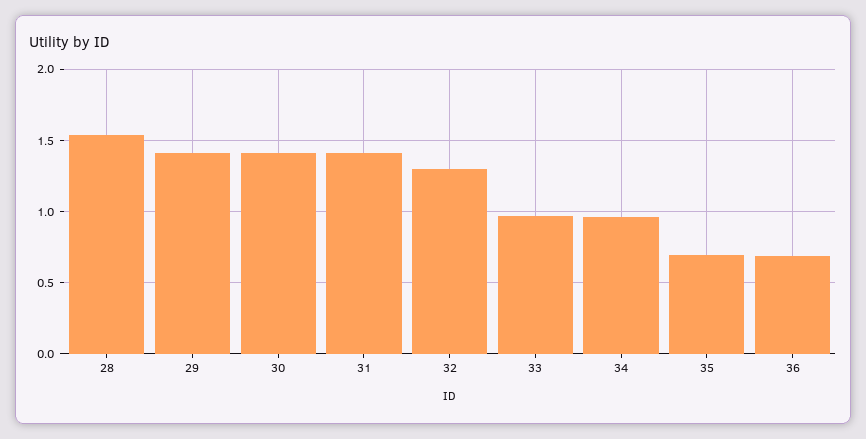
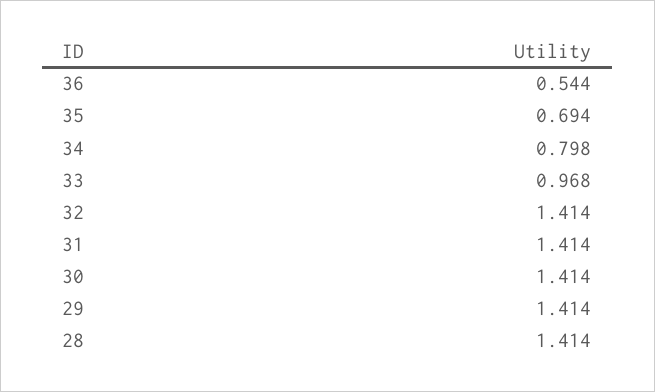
28: 1.55 -> 1.414
32: 1.3 -> 1.414
34: 0.95 -> 0.798
36: 0.7 -> 0.544

